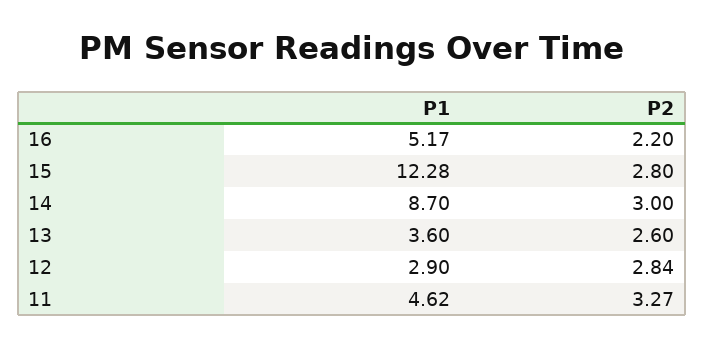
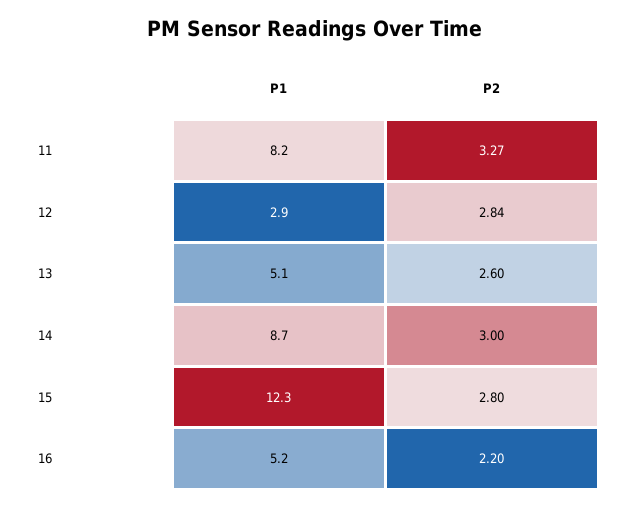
P1, 13: 3.6 -> 5.1
P1, 11: 4.62 -> 8.2

